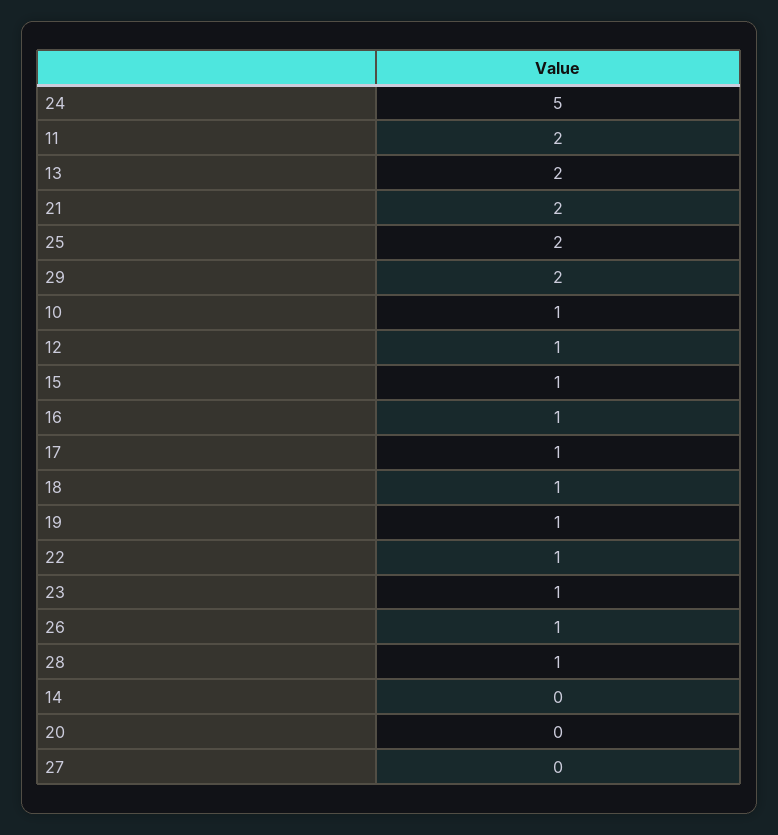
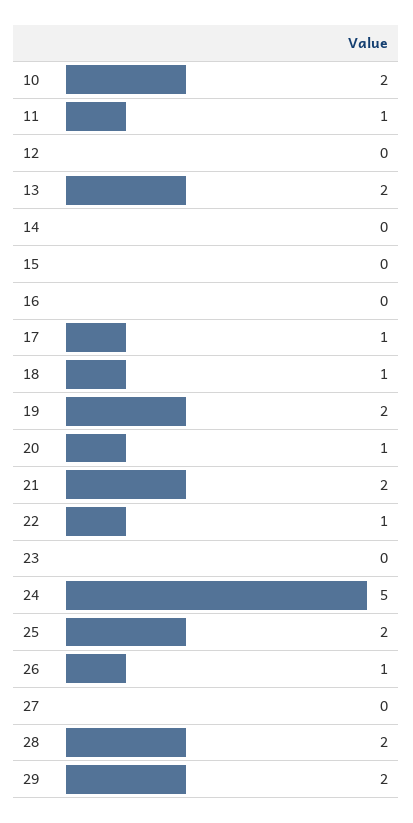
11: 2 -> 1
10: 1 -> 2
12: 1 -> 0
15: 1 -> 0
16: 1 -> 0
19: 1 -> 2
23: 1 -> 0
28: 1 -> 2
20: 0 -> 1

